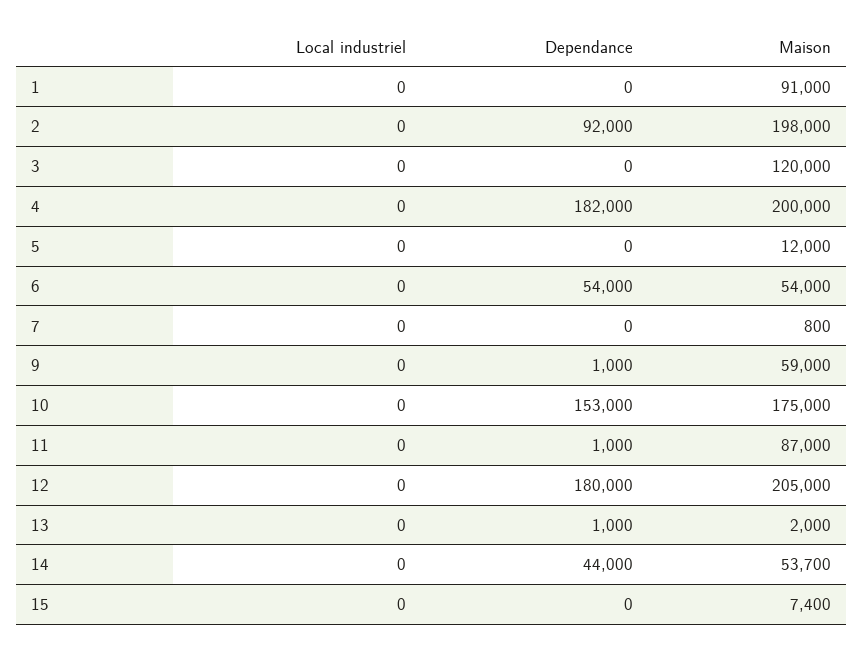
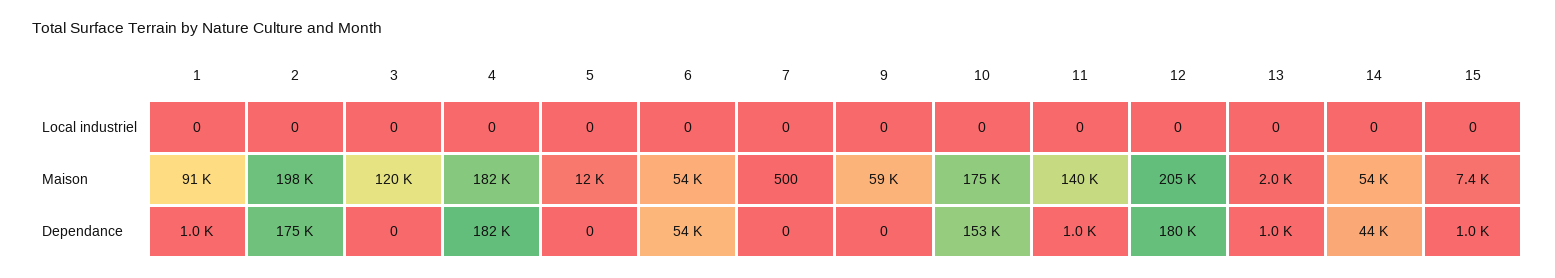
Dependance, 1: 0 -> 1000
Dependance, 2: 92000 -> 175000
Maison, 4: 200000 -> 182000
Maison, 7: 800 -> 500
Dependance, 9: 1000 -> 0
Maison, 11: 87000 -> 140000
Maison, 14: 53700 -> 54000
Dependance, 15: 0 -> 1000

